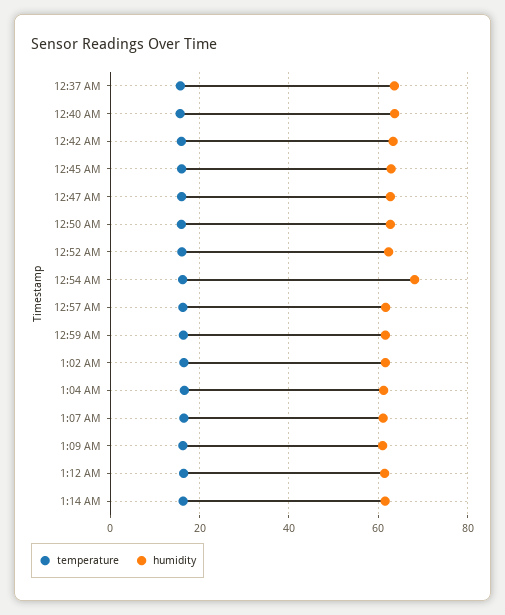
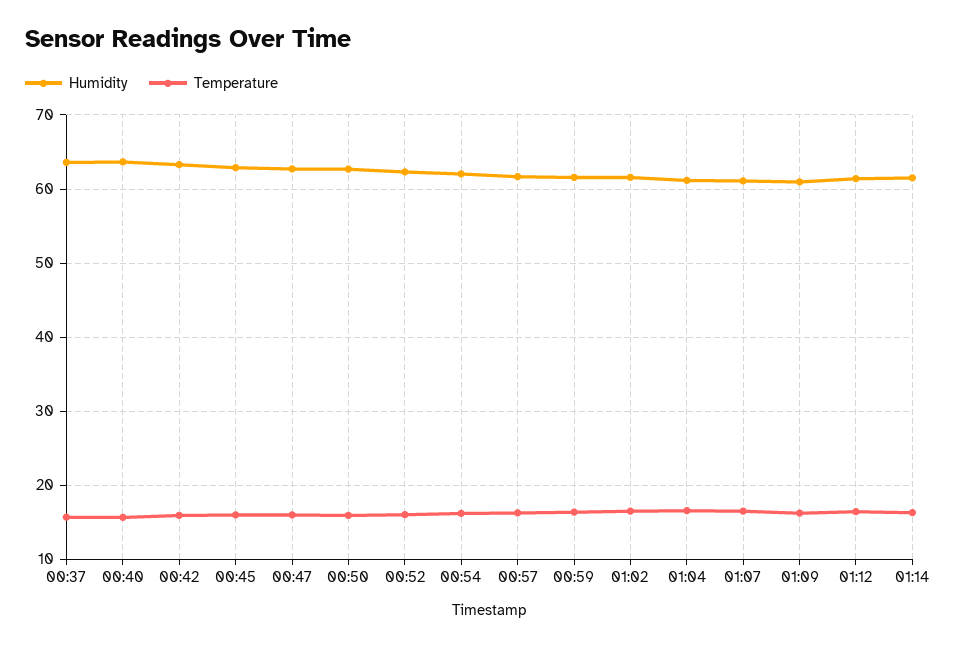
humidity, 12:54 AM: 68 -> 62

